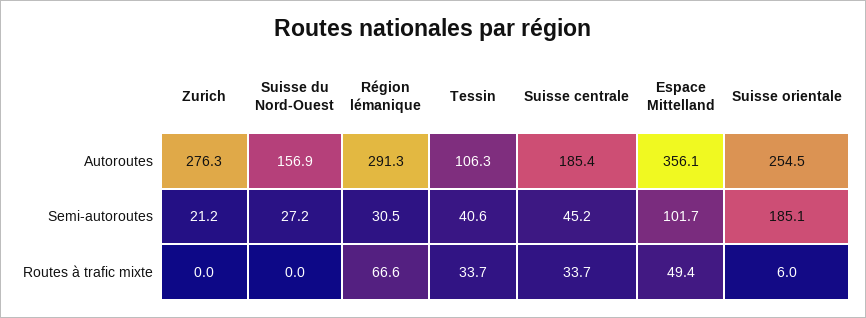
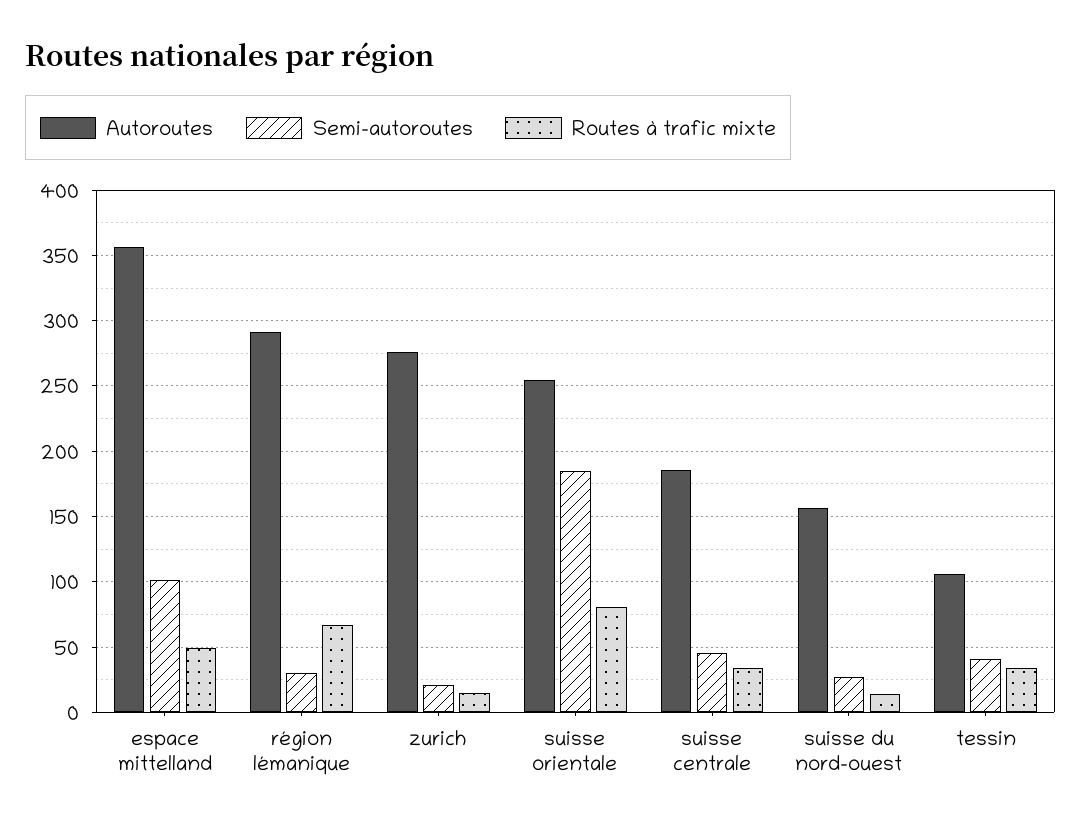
Routes à trafic mixte, Zurich: 0 -> 15
Routes à trafic mixte, Suisse du Nord-Ouest: 0 -> 15
Routes à trafic mixte, Suisse orientale: 6 -> 80

